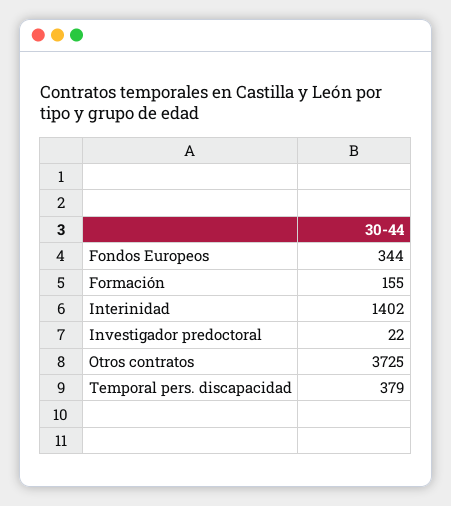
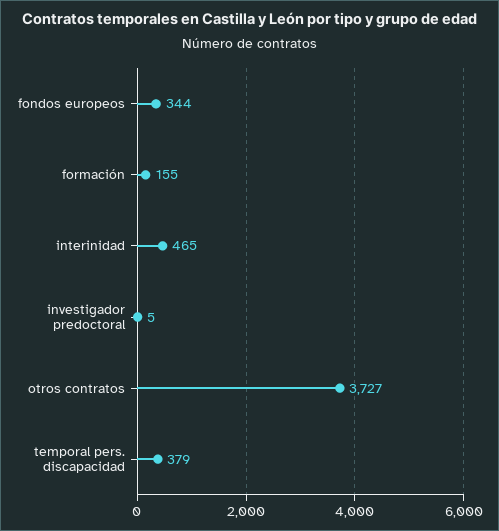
Interinidad: 1402 -> 465
Investigador predoctoral: 22 -> 5
Otros contratos: 3725 -> 3727

